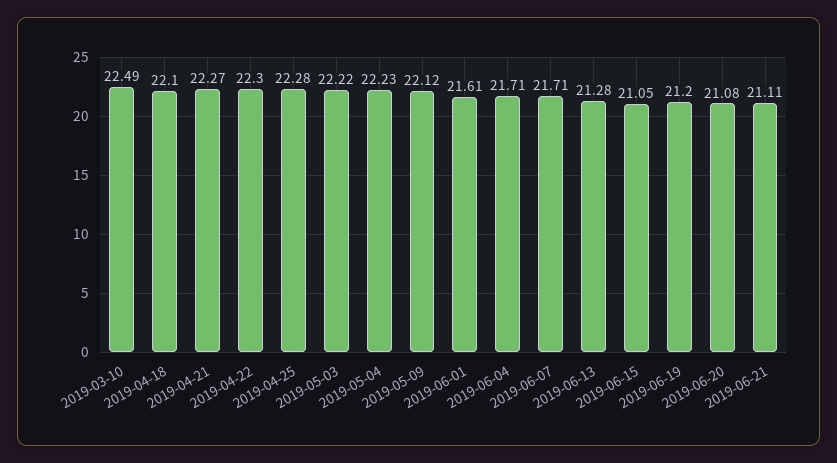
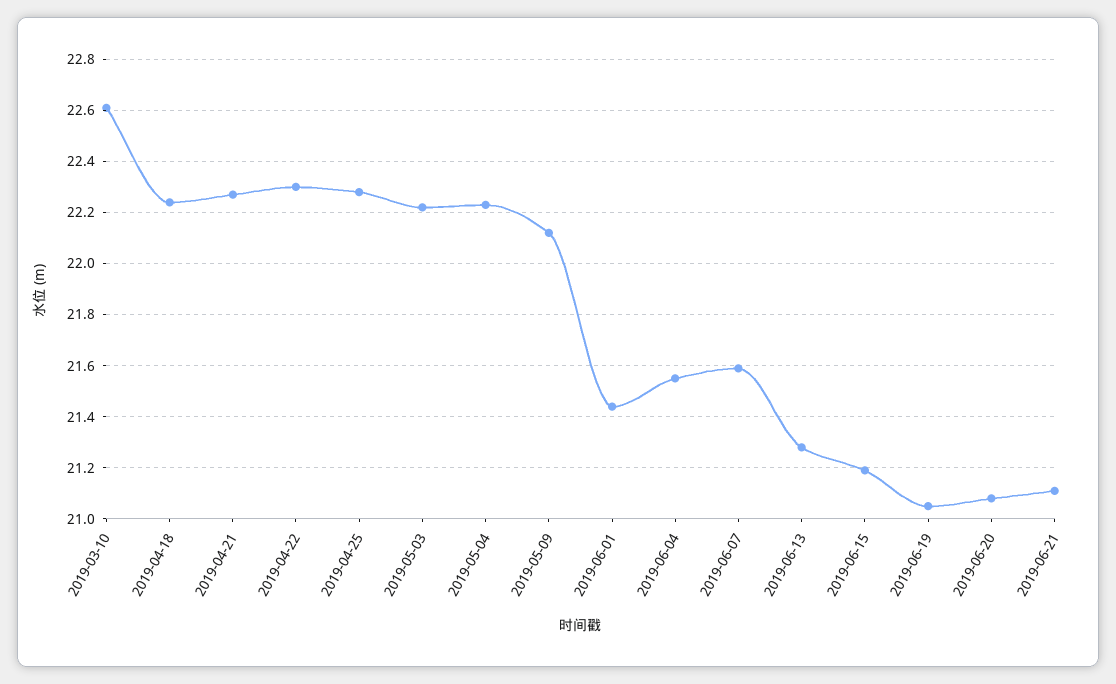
2019-03-10: 22.49 -> 22.6
2019-04-18: 22.1 -> 22.25
2019-06-01: 21.61 -> 21.45
2019-06-04: 21.71 -> 21.55
2019-06-07: 21.71 -> 21.6
2019-06-15: 21.05 -> 21.2
2019-06-19: 21.2 -> 21.05

